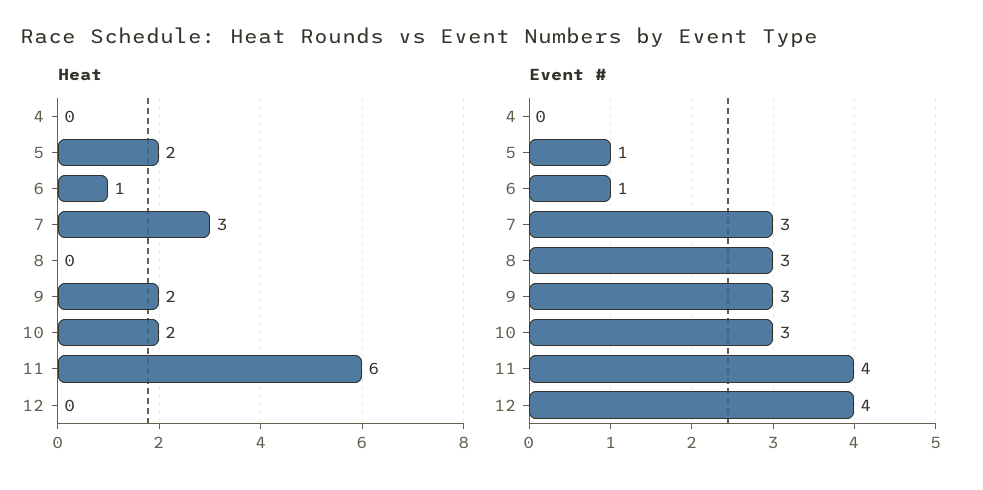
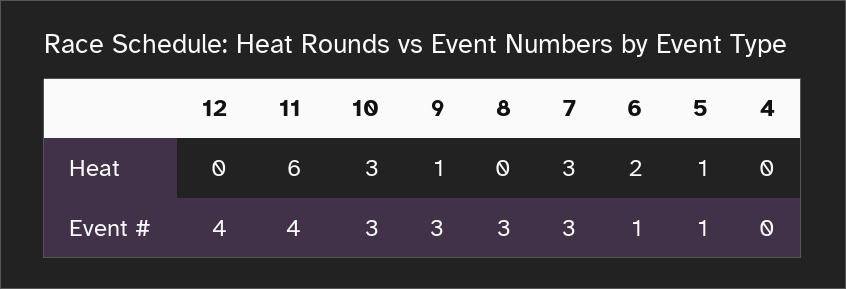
Heat, 5: 2 -> 1
Heat, 6: 1 -> 2
Heat, 9: 2 -> 1
Heat, 10: 2 -> 3

